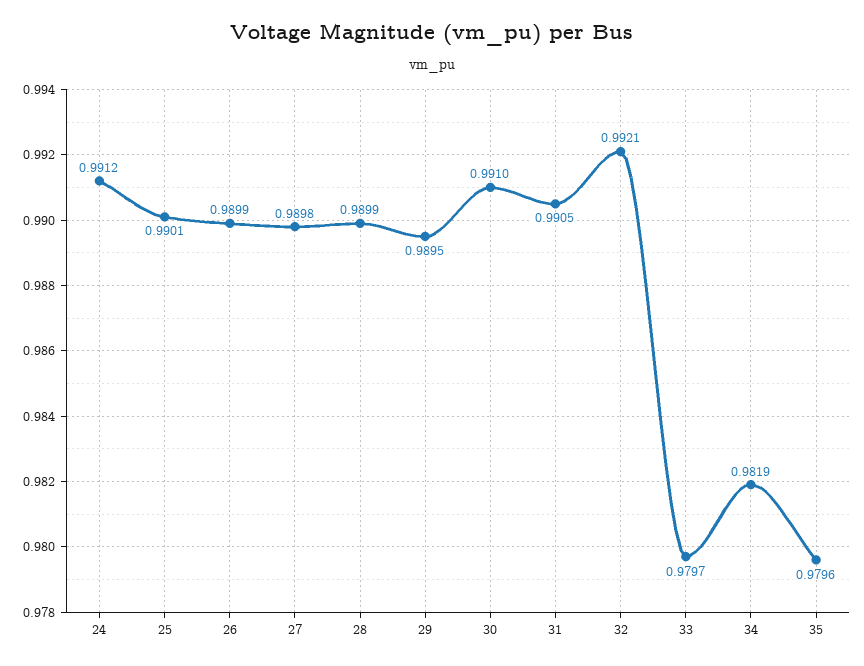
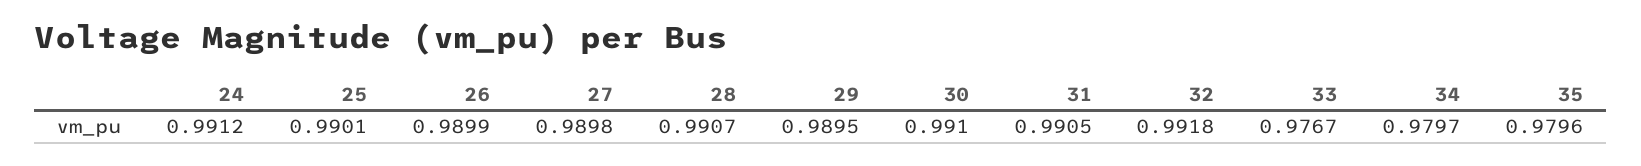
28: 0.9899 -> 0.9907
32: 0.9921 -> 0.9918
33: 0.9797 -> 0.9767
34: 0.9819 -> 0.9797

